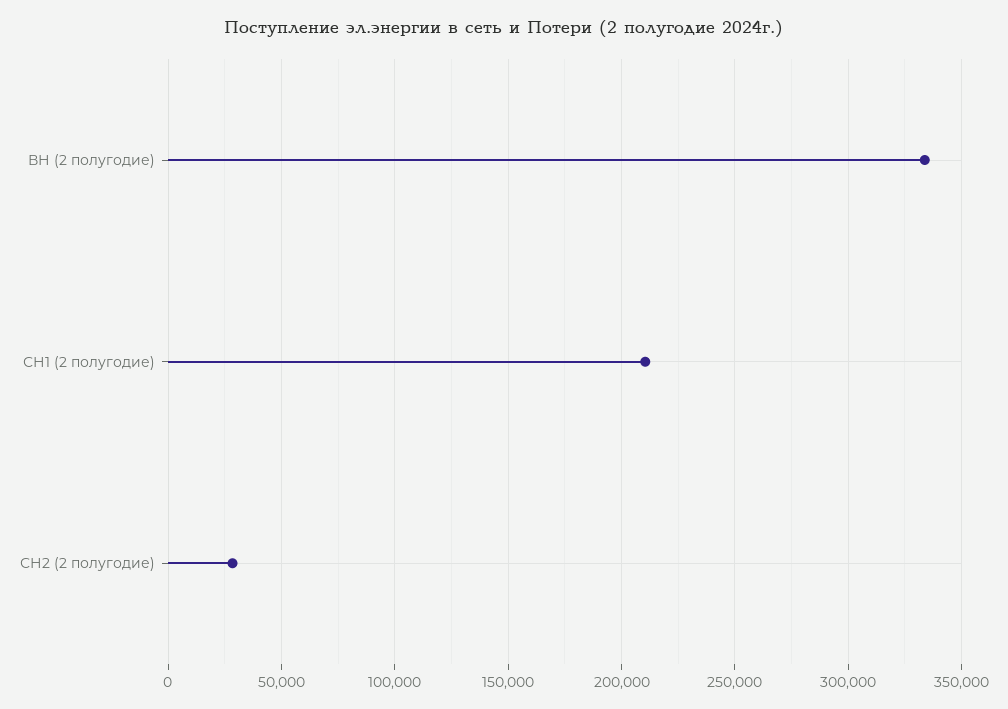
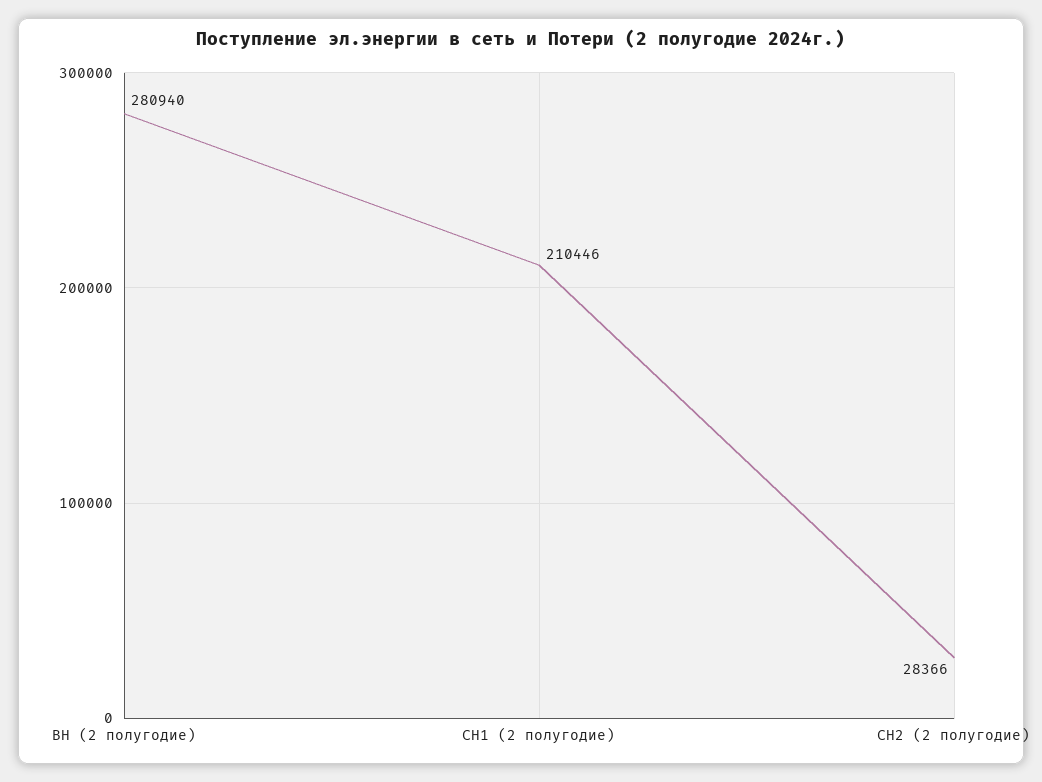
ВН (2 полугодие): 335000 -> 280940

